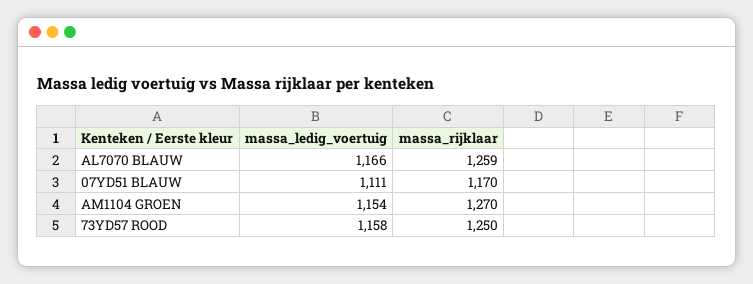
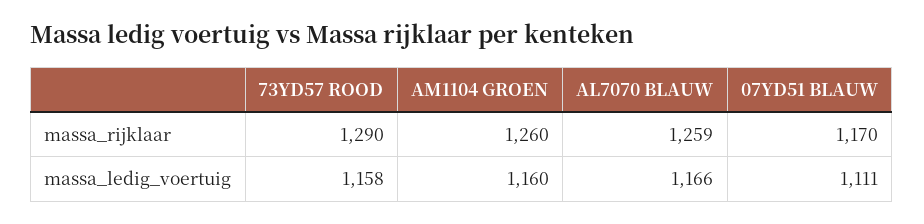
massa_ledig_voertuig, AM1104 GROEN: 1154 -> 1160
massa_rijklaar, AM1104 GROEN: 1270 -> 1260
massa_rijklaar, 73YD57 ROOD: 1250 -> 1290

